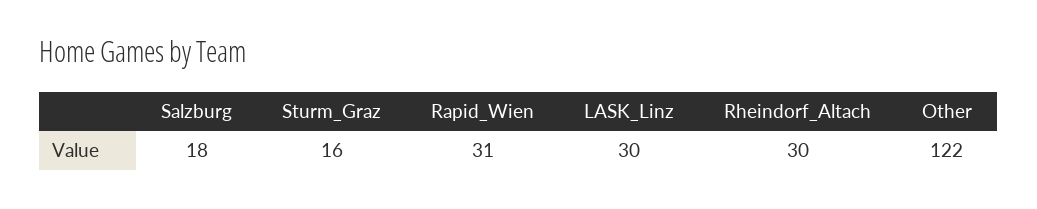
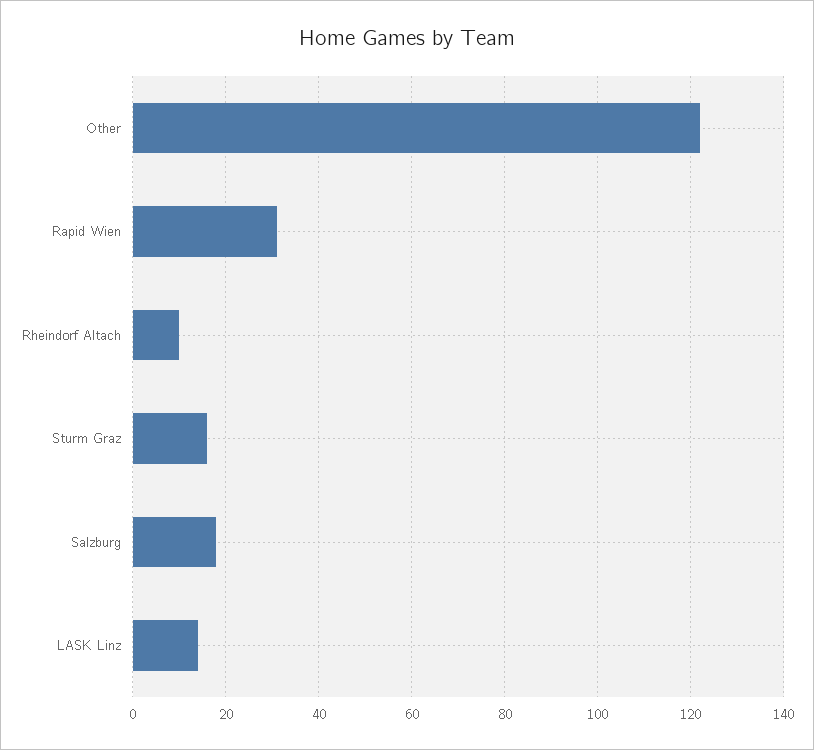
LASK_Linz: 30 -> 15
Rheindorf_Altach: 30 -> 10

